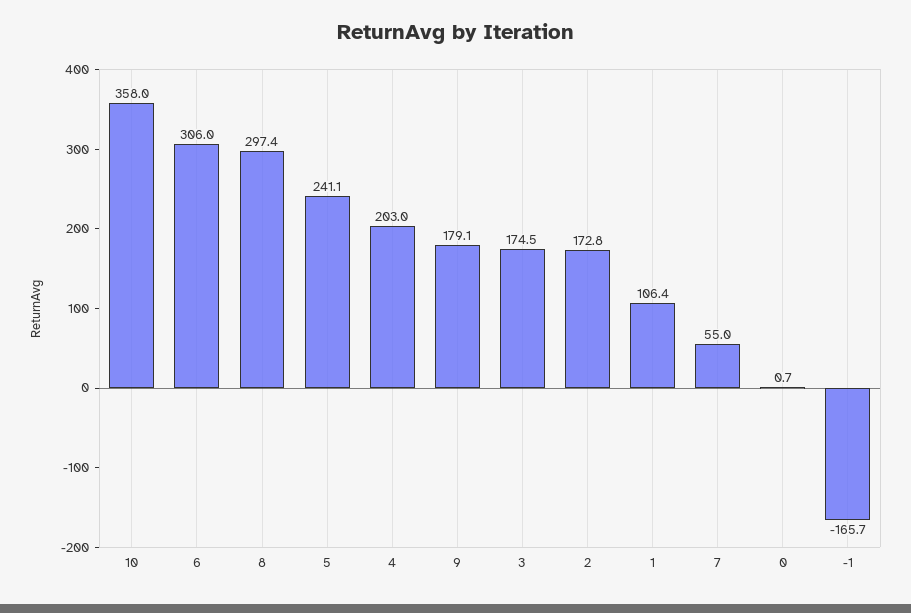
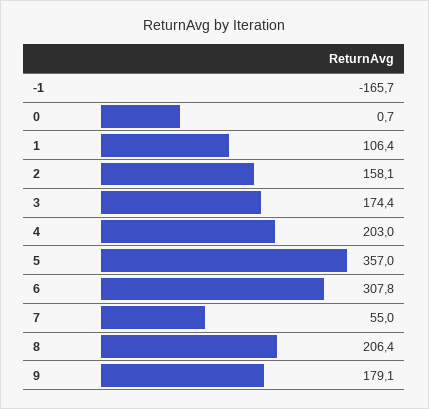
10: 358 -> none
6: 306 -> 307.8
8: 297.4 -> 206.4
5: 241.1 -> 357
3: 174.5 -> 174.4
2: 172.8 -> 158.1

